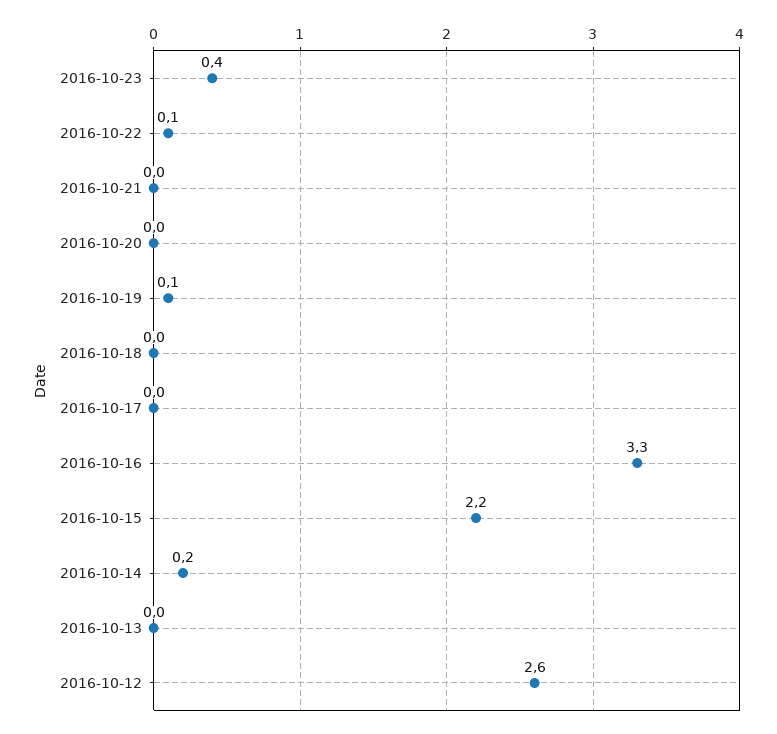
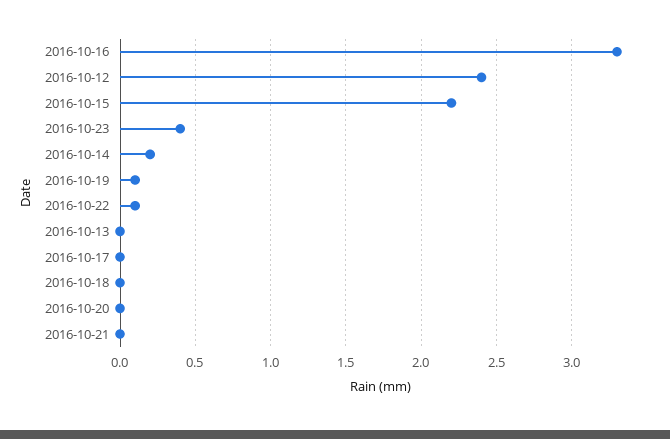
2016-10-12: 2.6 -> 2.4

